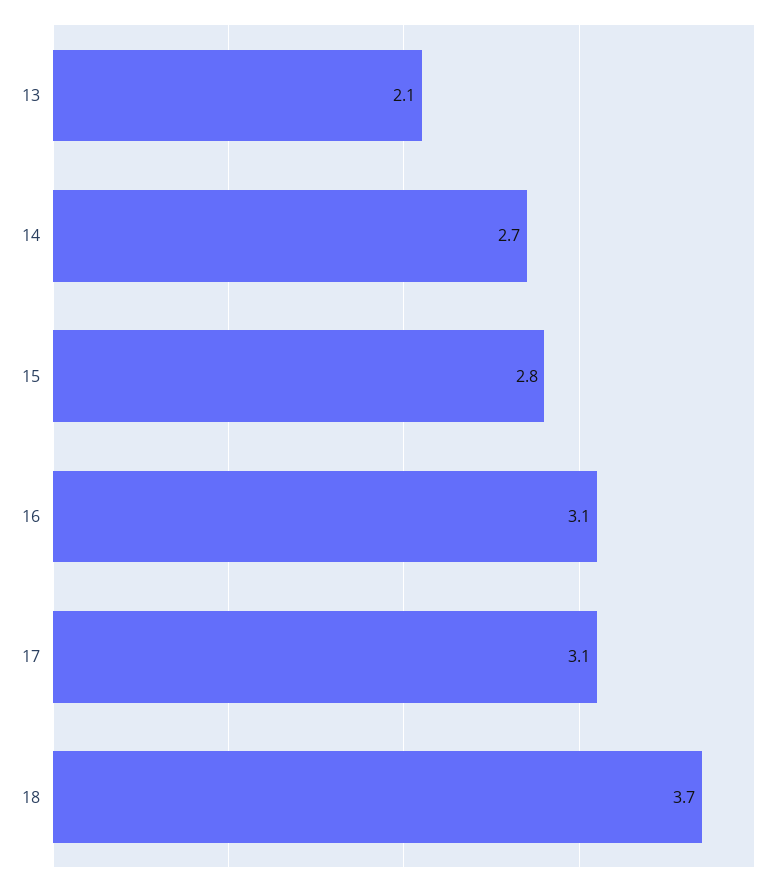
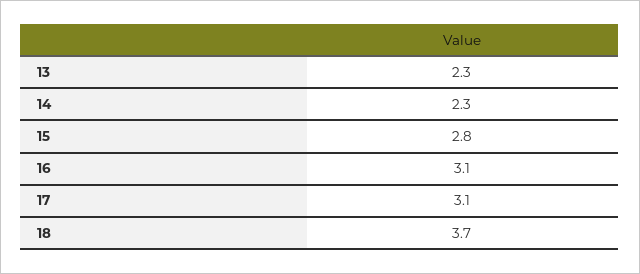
13: 2.1 -> 2.3
14: 2.7 -> 2.3

